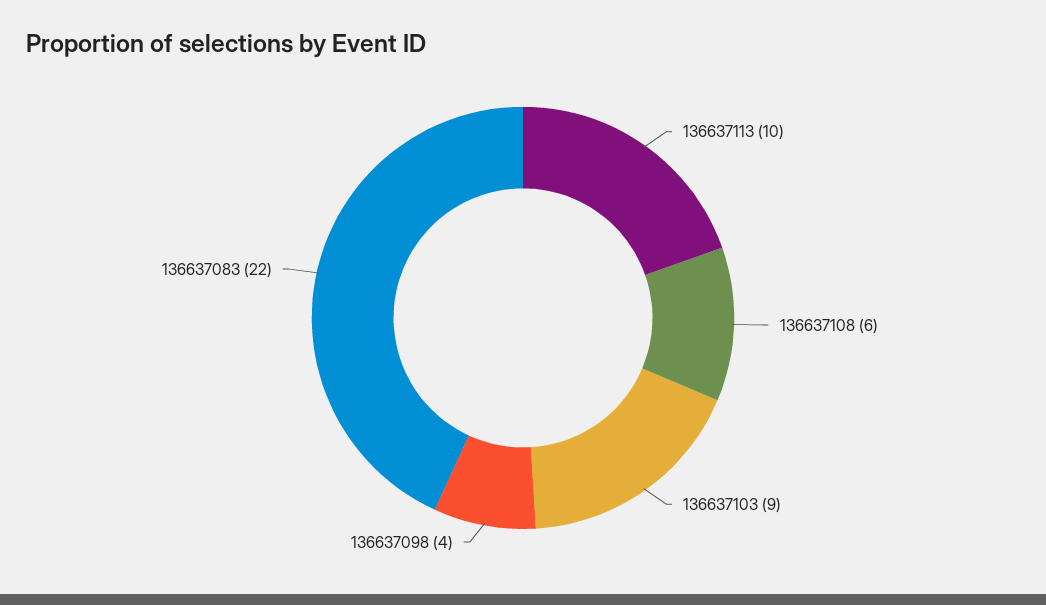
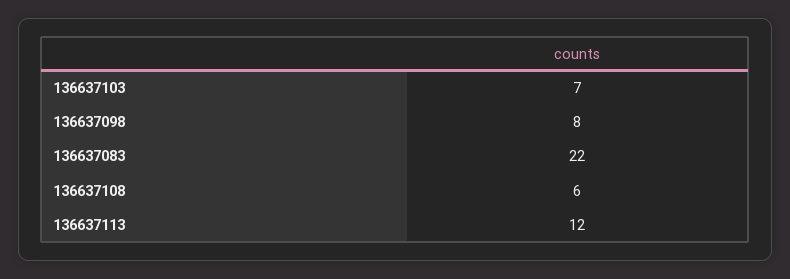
136637113: 10 -> 12
136637103: 9 -> 7
136637098: 4 -> 8

